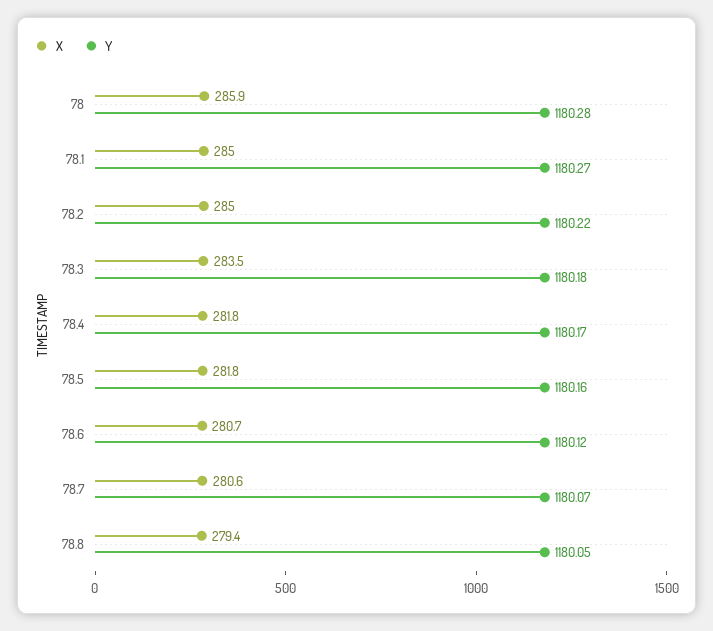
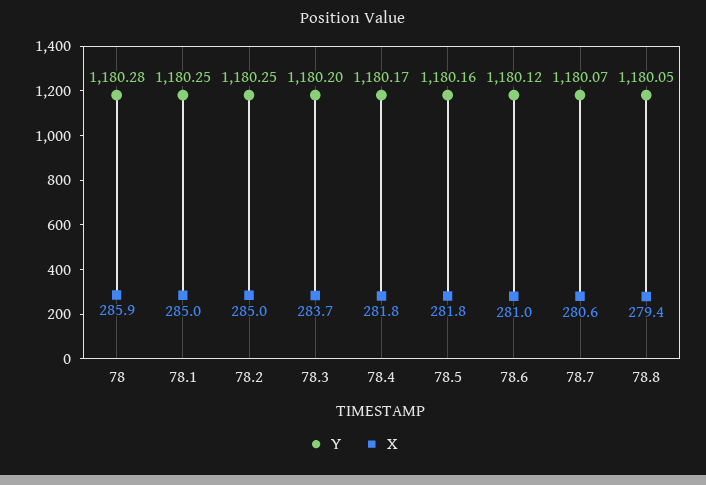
Y, 78.1: 1180.27 -> 1180.25
Y, 78.2: 1180.22 -> 1180.25
X, 78.3: 283.5 -> 283.7
Y, 78.3: 1180.18 -> 1180.2
X, 78.6: 280.7 -> 281

